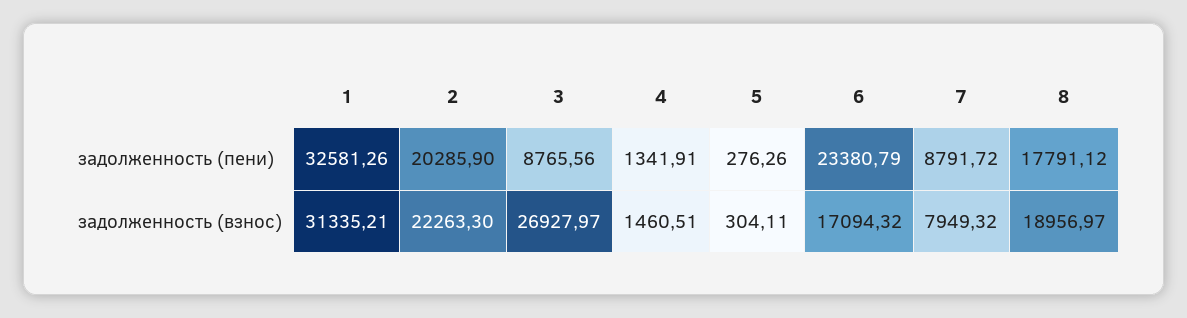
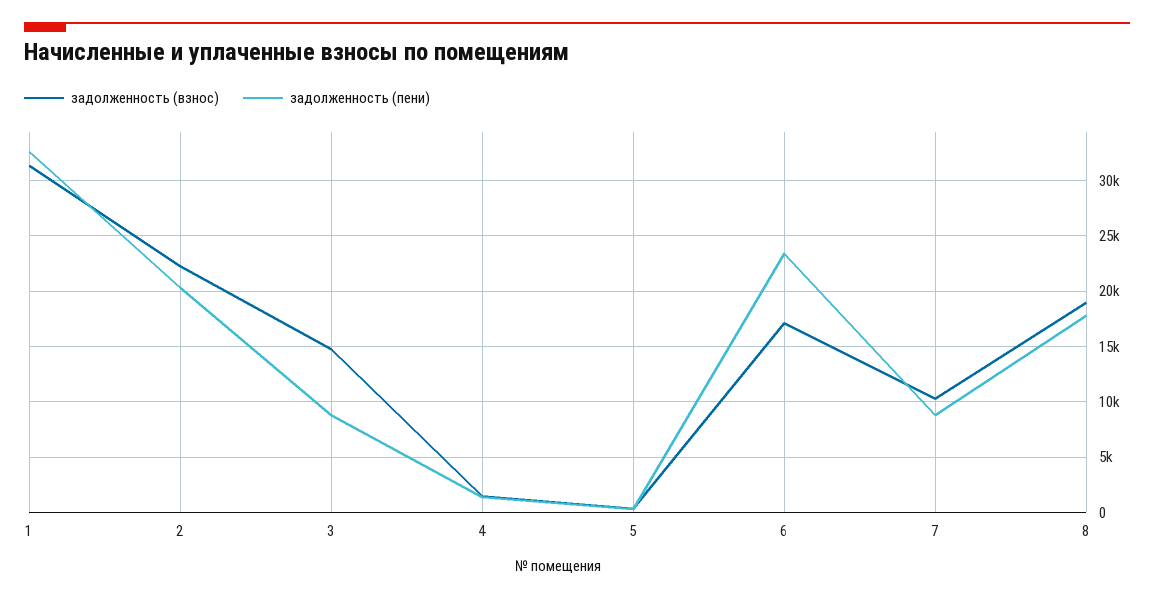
задолженность (взнос), 3: 26927.97 -> 15000
задолженность (взнос), 7: 7949.32 -> 10000

